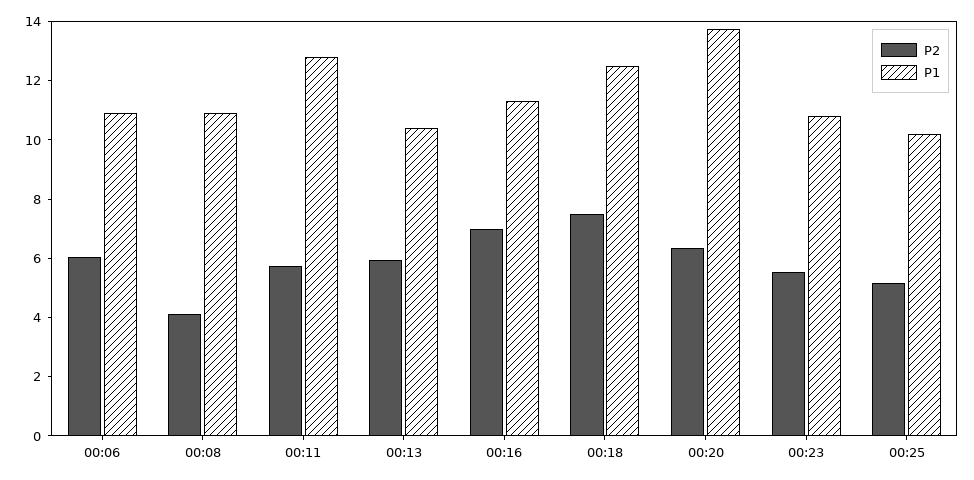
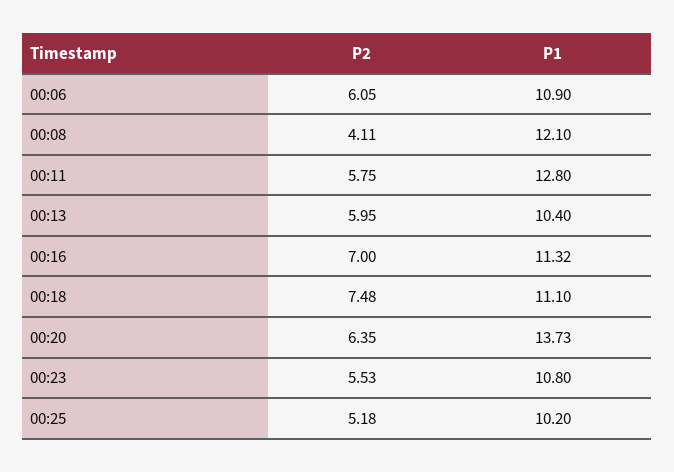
P1, 00:08: 11 -> 12.1
P1, 00:18: 12.5 -> 11.1

